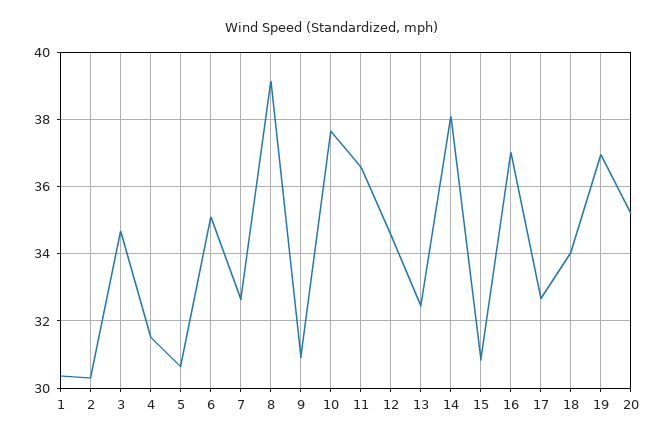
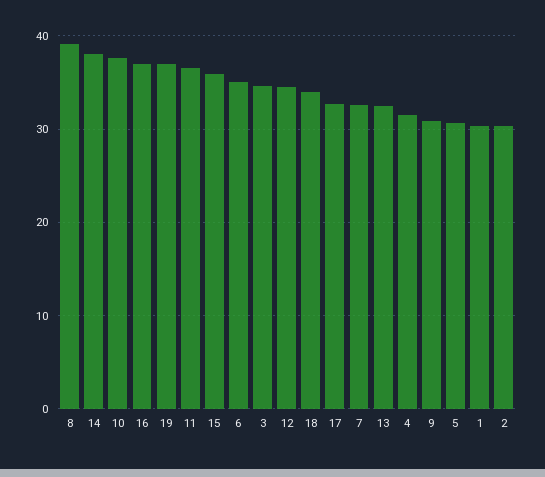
15: 30.8 -> 36
20: 35.2 -> none

